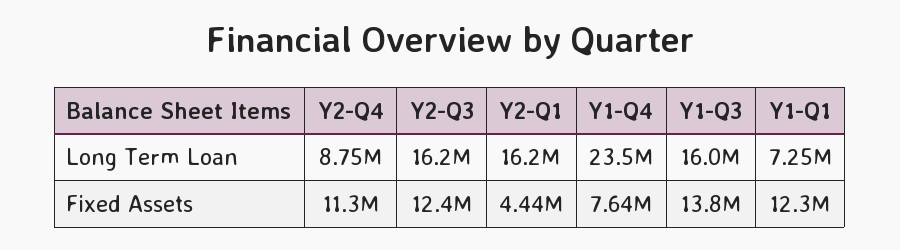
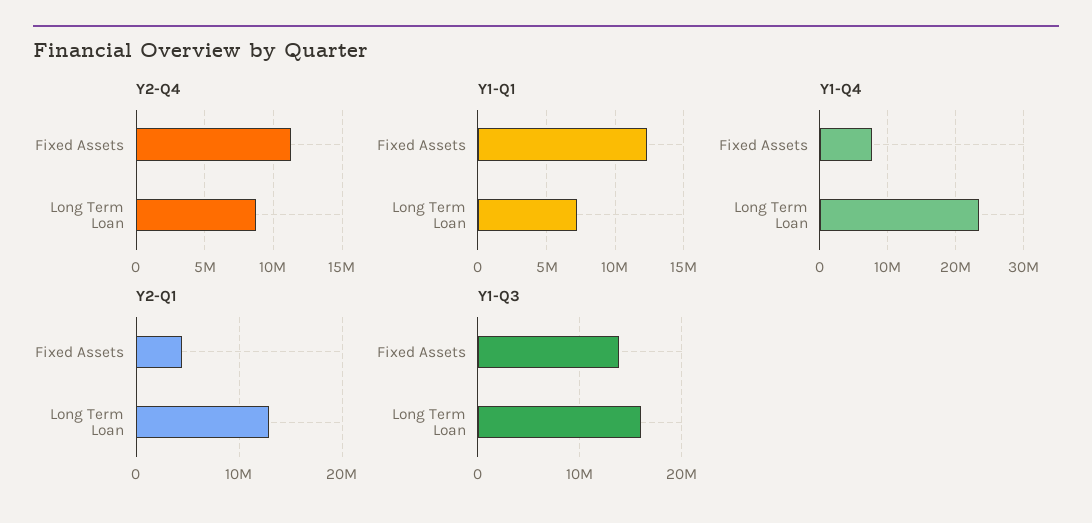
Y2-Q3, Long Term Loan: 16200000 -> none
Y2-Q1, Long Term Loan: 16200000 -> 13000000
Y2-Q3, Fixed Assets: 12400000 -> none

